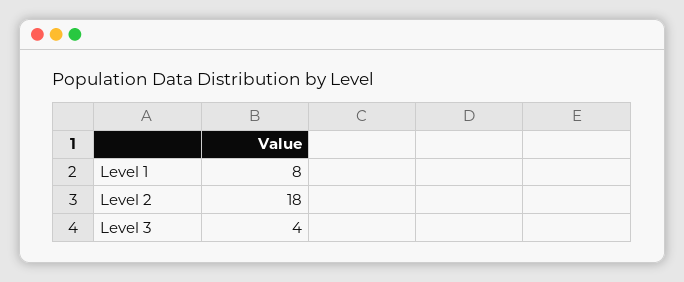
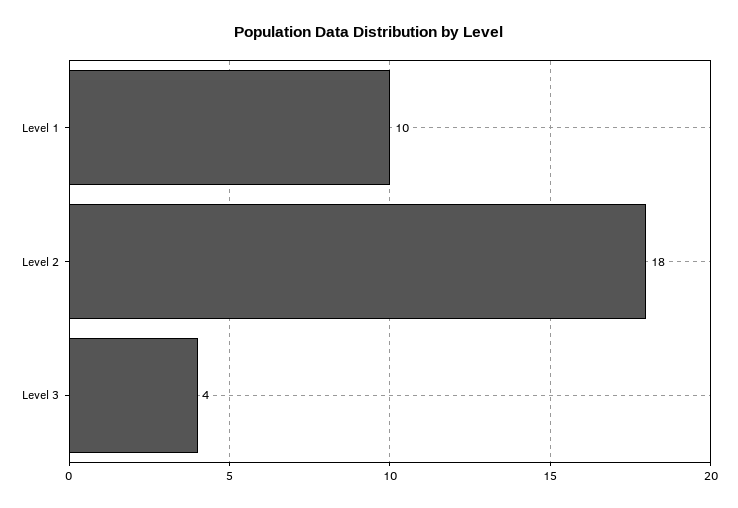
Level 1: 8 -> 10

